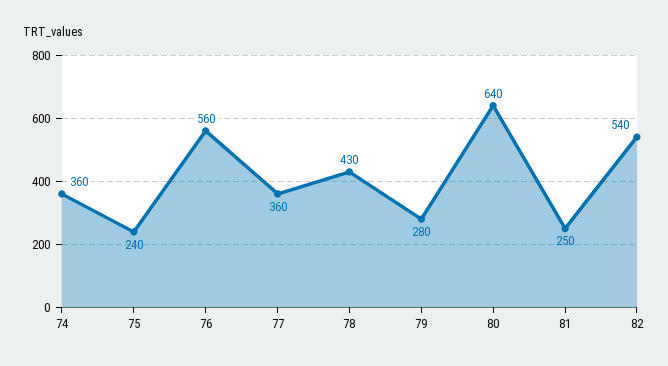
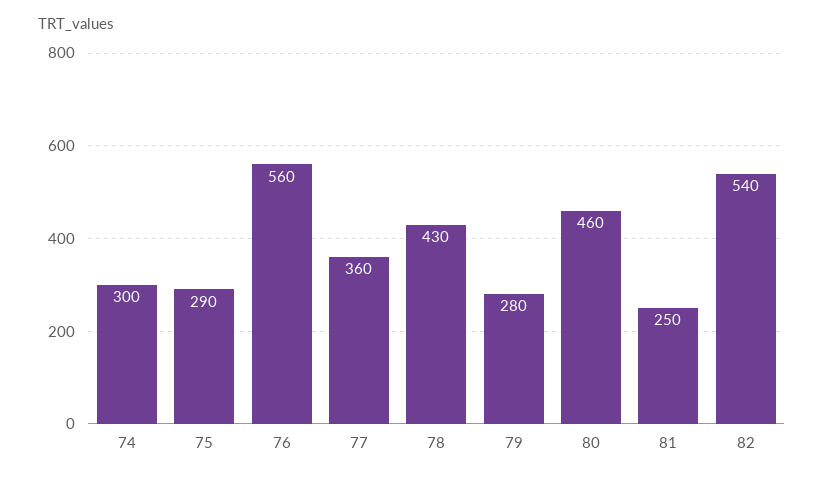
74: 360 -> 300
75: 240 -> 290
80: 640 -> 460

